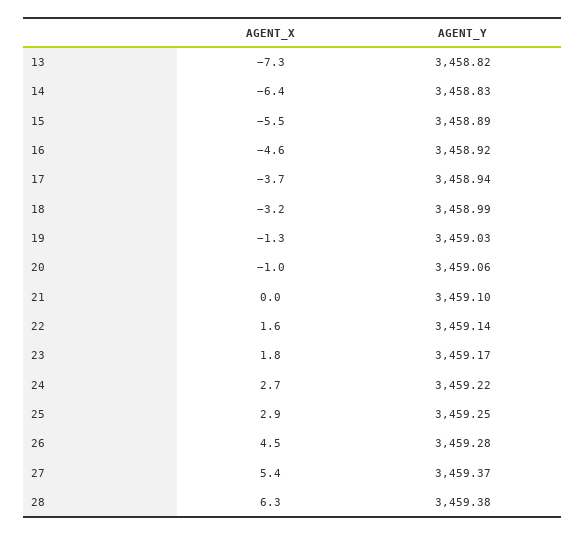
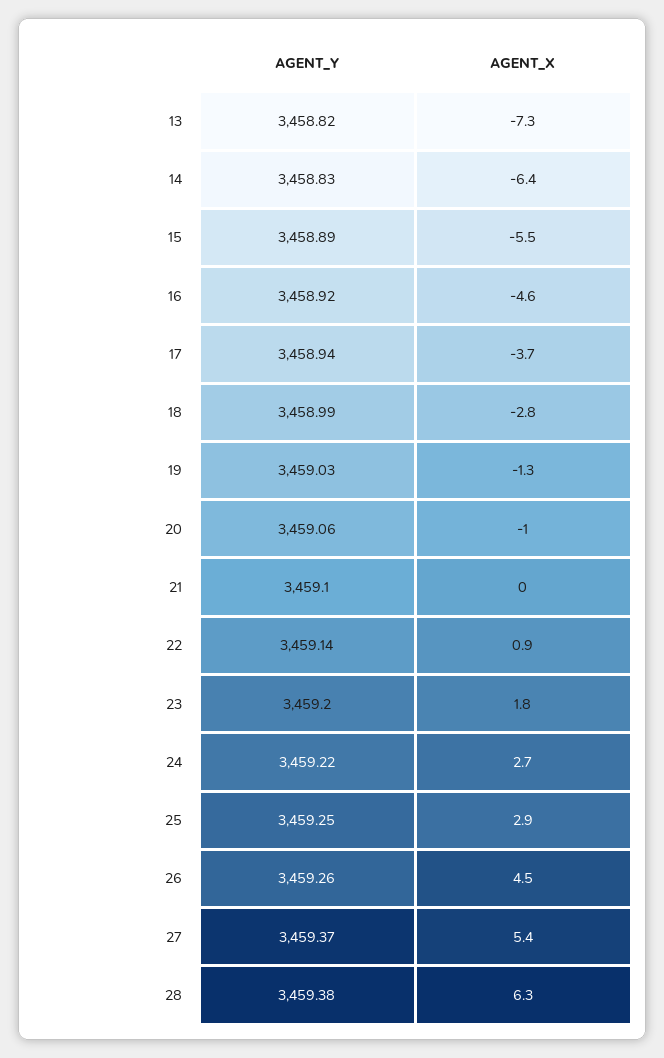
AGENT_X, 18: -3.2 -> -2.8
AGENT_X, 22: 1.6 -> 0.9
AGENT_Y, 23: 3459.17 -> 3459.2
AGENT_Y, 26: 3459.28 -> 3459.26

